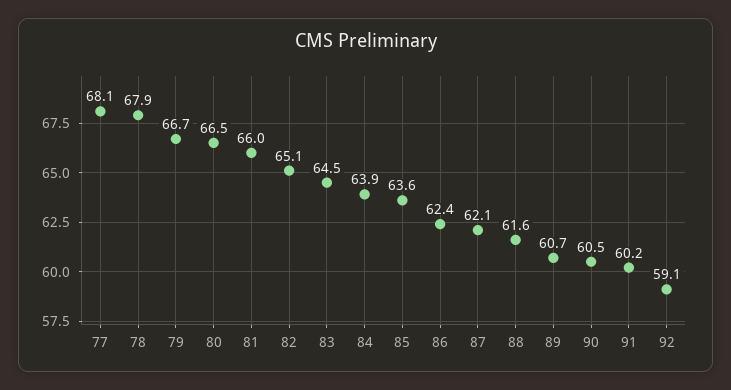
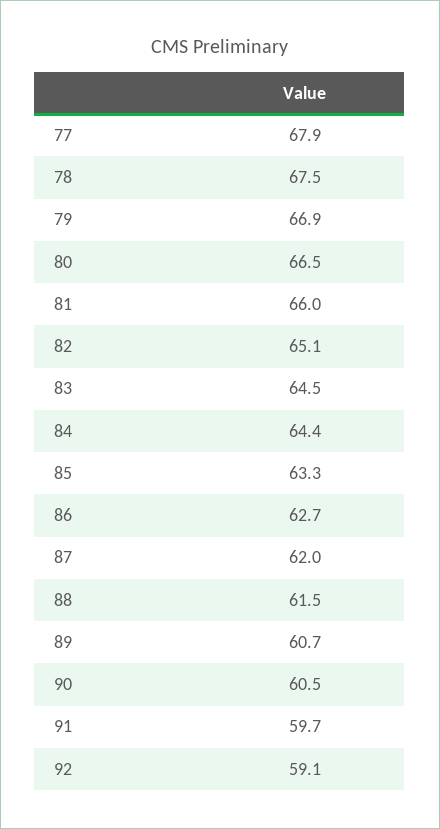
77: 68.1 -> 67.9
78: 67.9 -> 67.5
79: 66.7 -> 66.9
84: 63.9 -> 64.4
85: 63.6 -> 63.3
86: 62.4 -> 62.7
87: 62.1 -> 62
88: 61.6 -> 61.5
91: 60.2 -> 59.7

